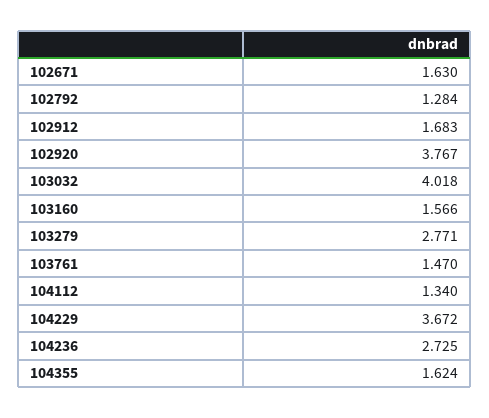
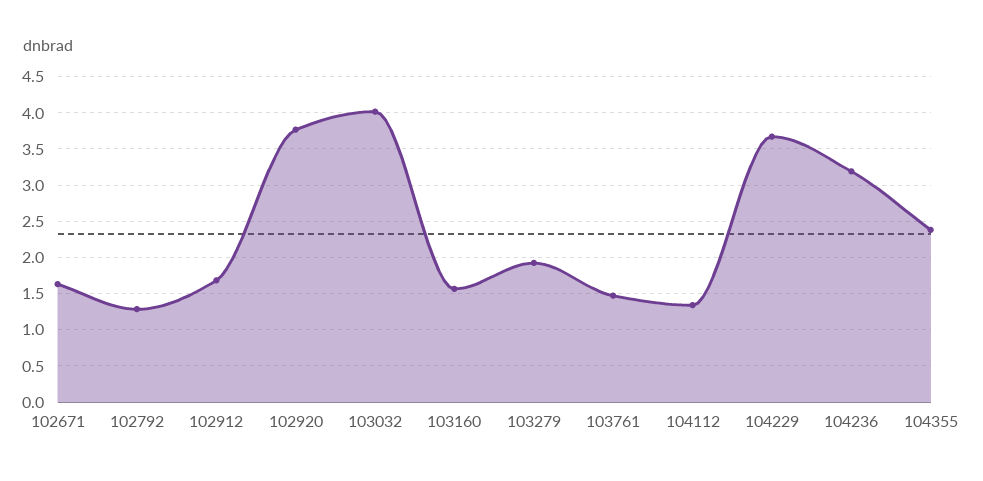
103279: 2.771 -> 1.9
104236: 2.725 -> 3.2
104355: 1.624 -> 2.4

